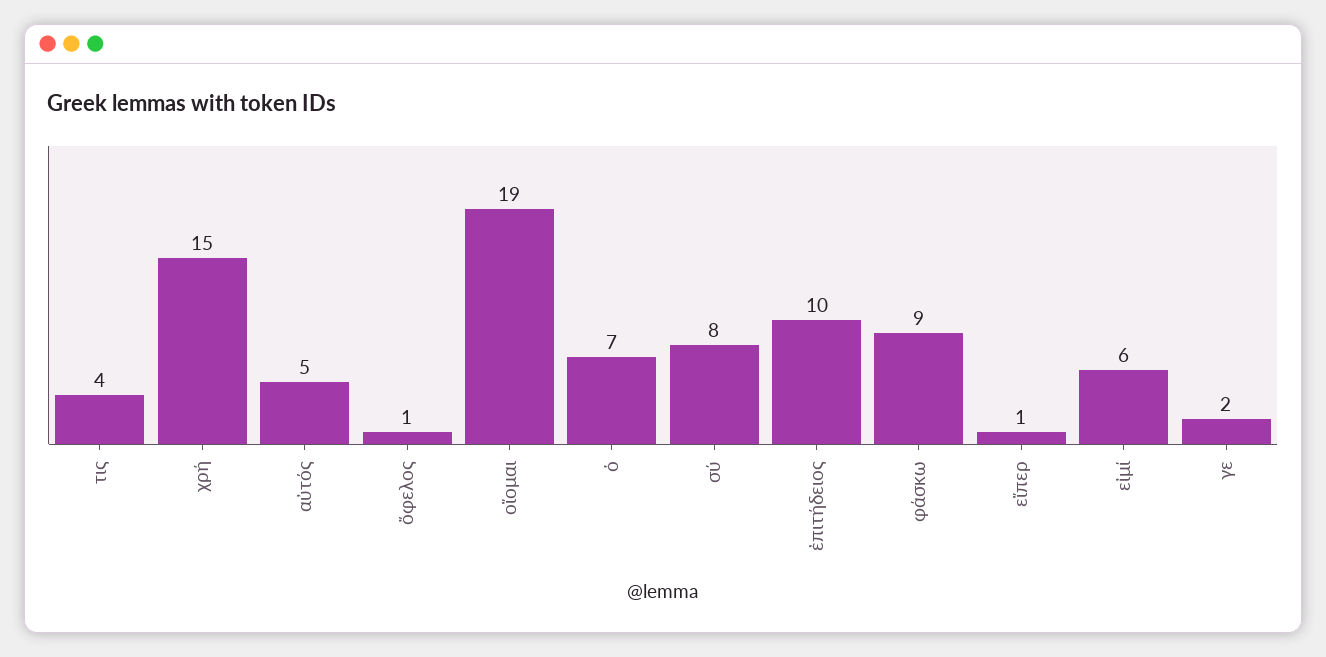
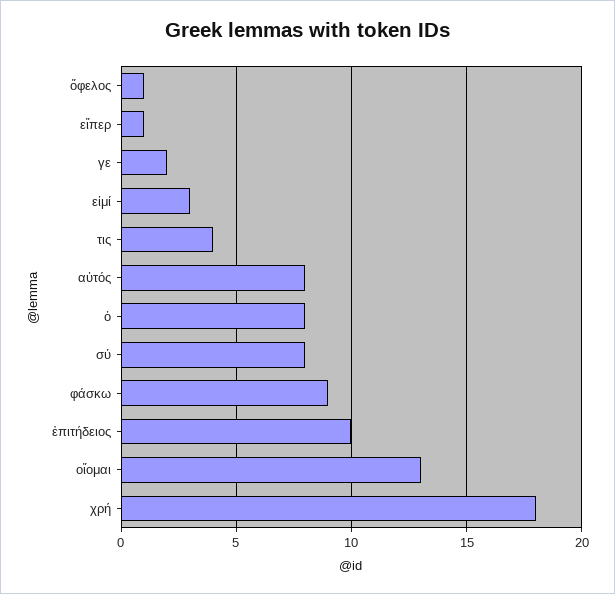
χρή: 15 -> 18
αὐτός: 5 -> 8
οἴομαι: 19 -> 13
ὁ: 7 -> 8
εἰμί: 6 -> 3

